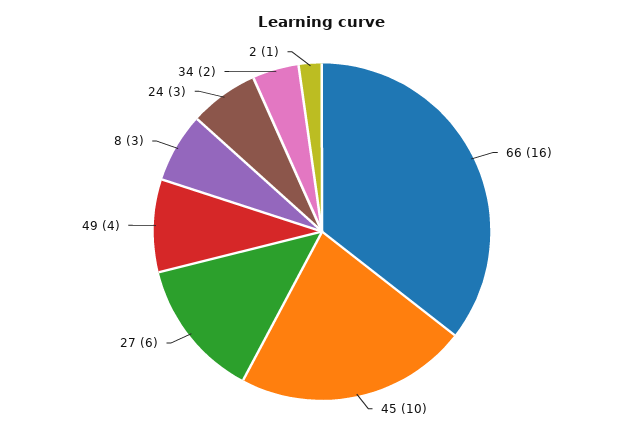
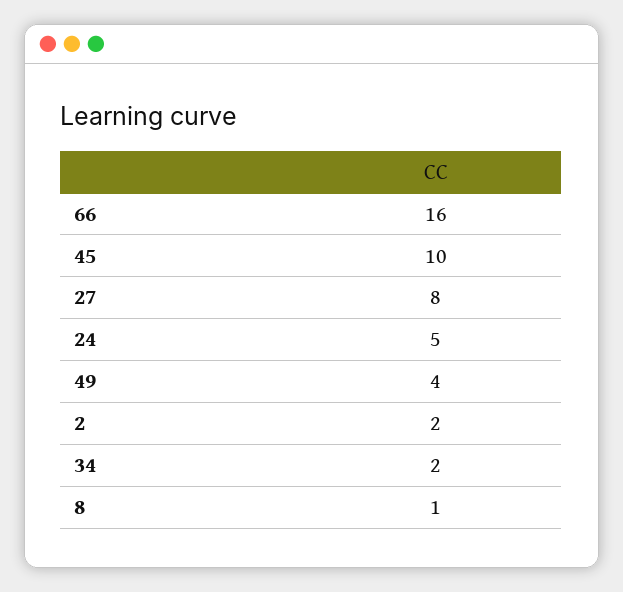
27: 6 -> 8
8: 3 -> 1
24: 3 -> 5
2: 1 -> 2

